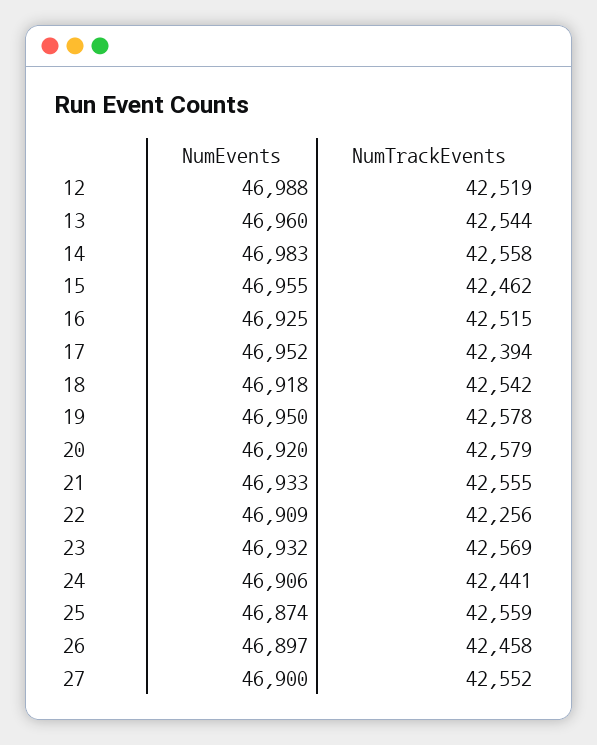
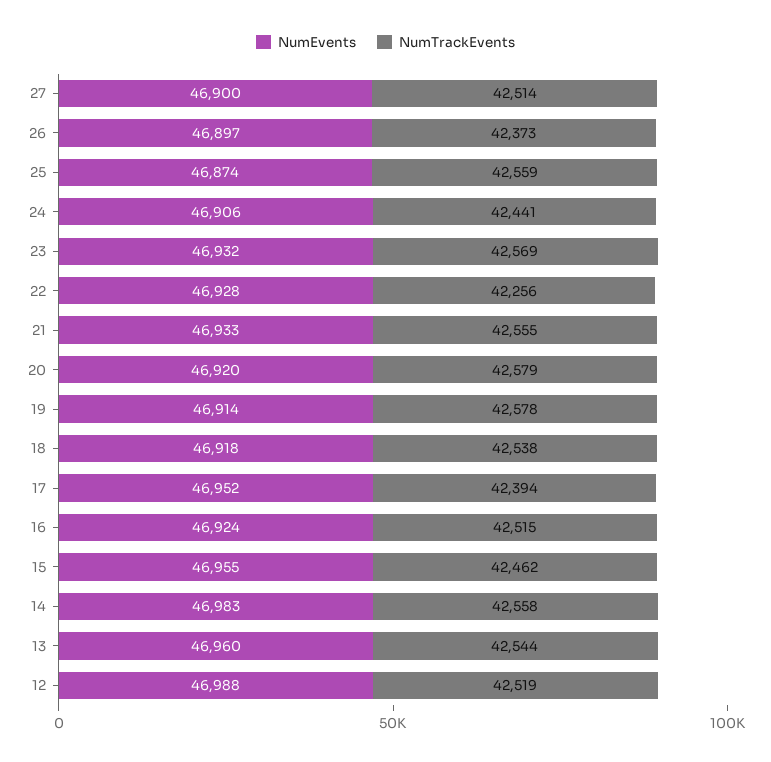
NumEvents, 16: 46925 -> 46924
NumTrackEvents, 18: 42542 -> 42538
NumEvents, 19: 46950 -> 46914
NumEvents, 22: 46909 -> 46928
NumTrackEvents, 26: 42458 -> 42373
NumTrackEvents, 27: 42552 -> 42514

